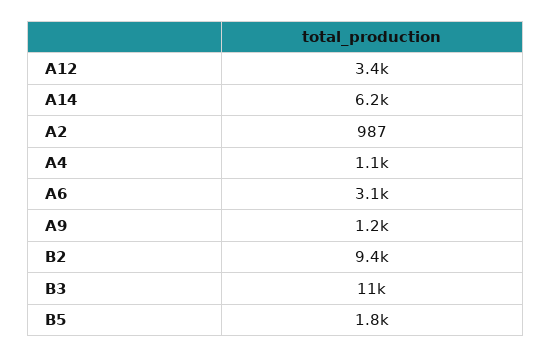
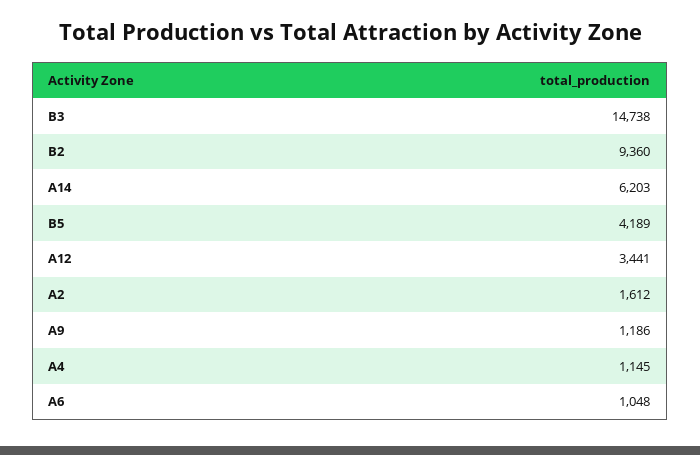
A2: 987 -> 1612
A6: 3100 -> 1048
B3: 11000 -> 14738
B5: 1800 -> 4189

